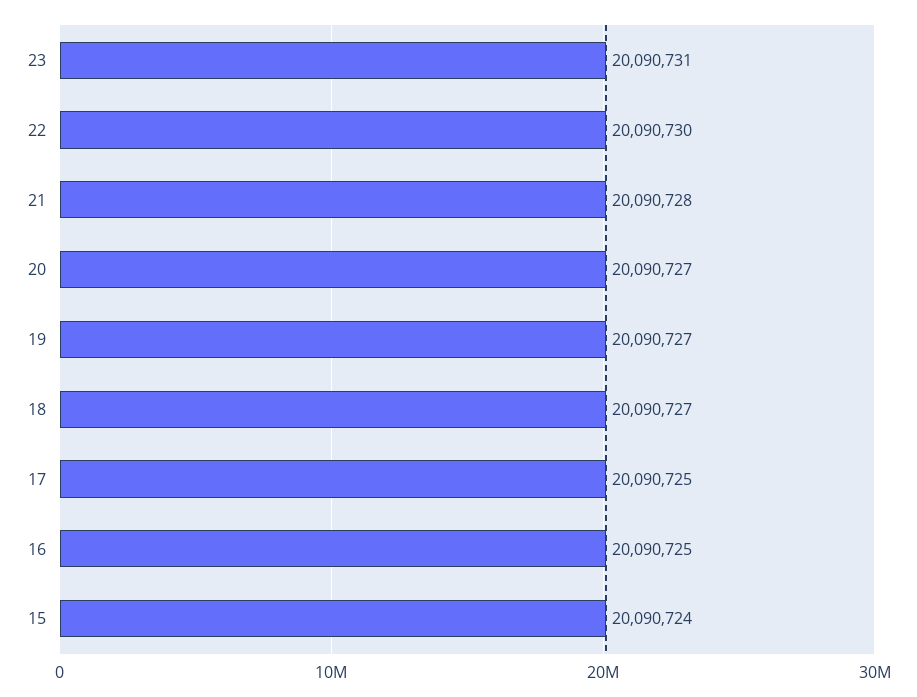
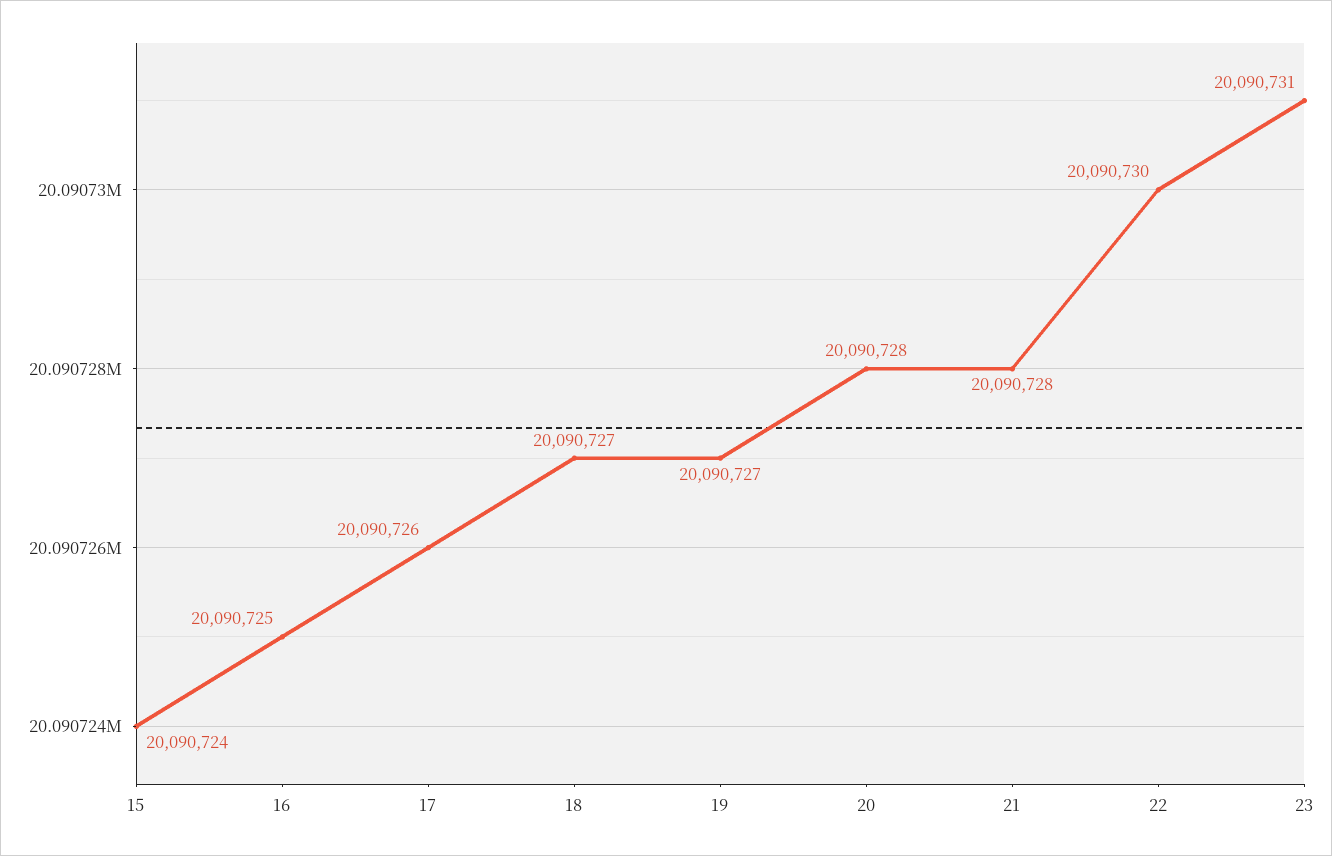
20: 20090727 -> 20090728
17: 20090725 -> 20090726

